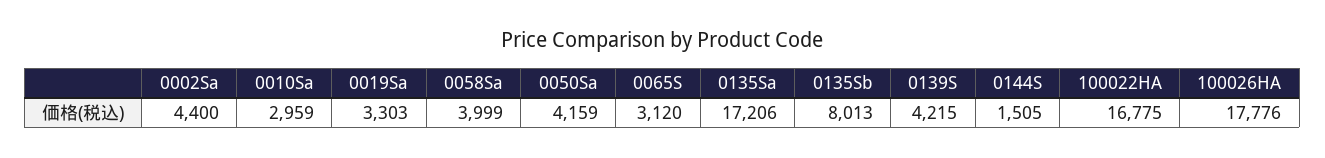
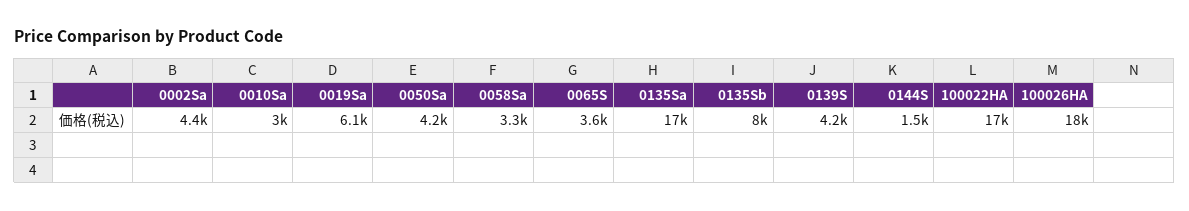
0019Sa: 3303 -> 6100
0058Sa: 3999 -> 3300
0065S: 3120 -> 3600

